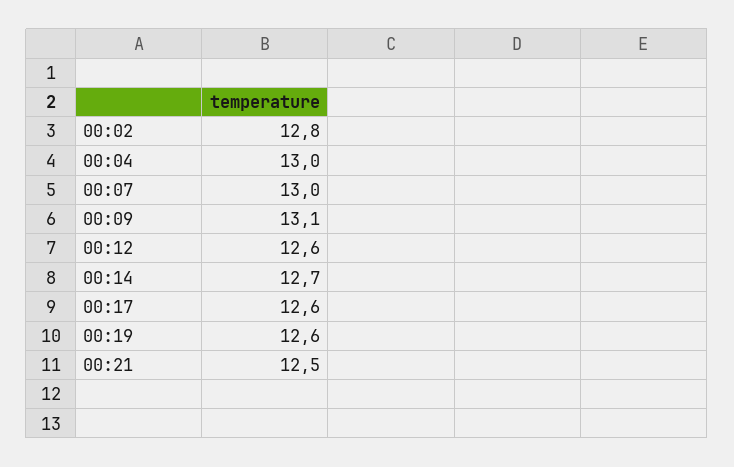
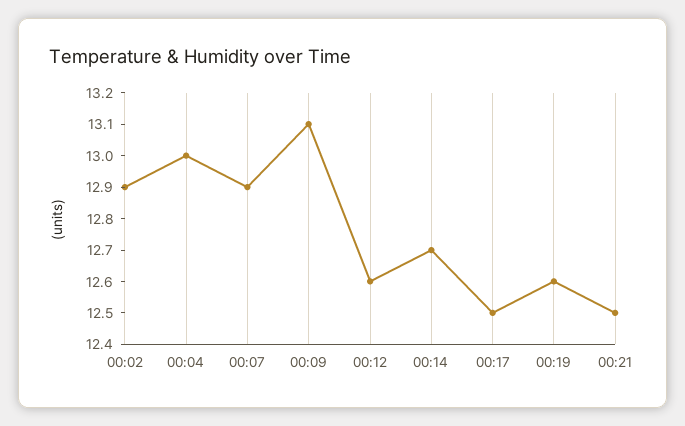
00:02: 12.8 -> 12.9
00:07: 13 -> 12.9
00:17: 12.6 -> 12.5

